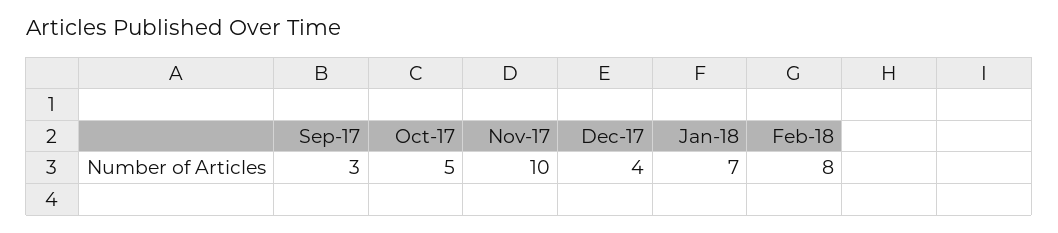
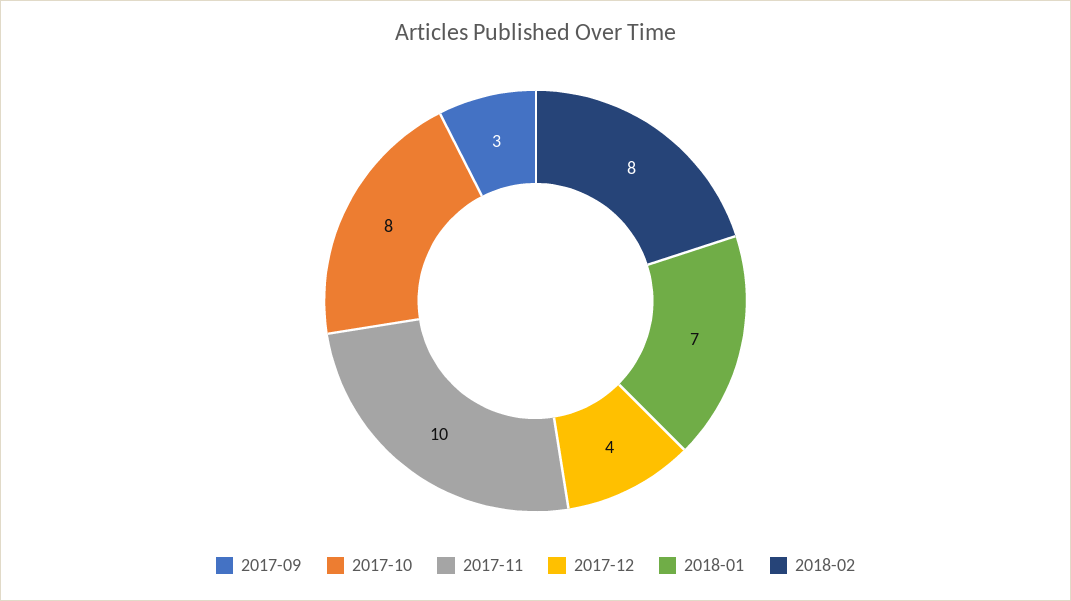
Oct-17: 5 -> 8

